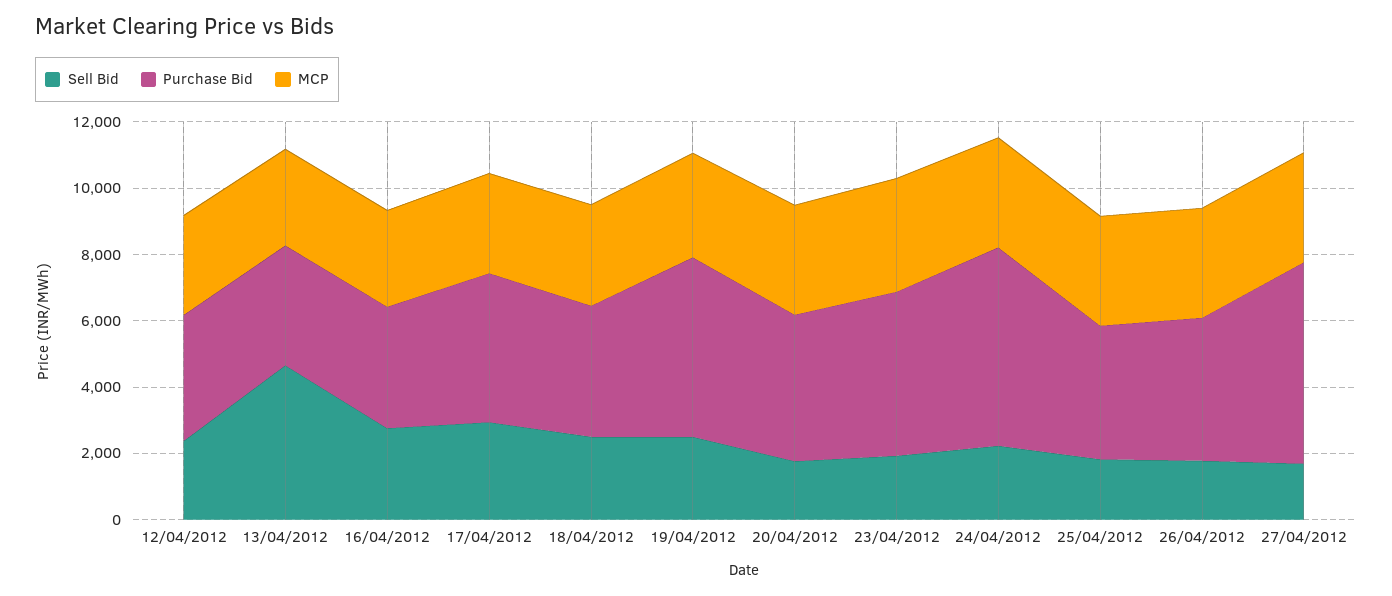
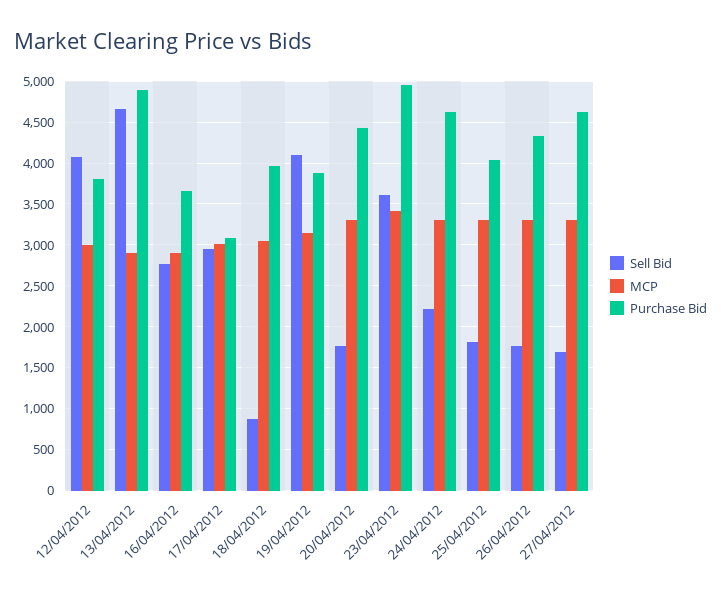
Sell Bid, 12/04/2012: 2500 -> 4100
Purchase Bid, 13/04/2012: 3500 -> 4900
Purchase Bid, 17/04/2012: 4500 -> 3100
Sell Bid, 18/04/2012: 2500 -> 900
Sell Bid, 19/04/2012: 2500 -> 4100
Purchase Bid, 19/04/2012: 5500 -> 3900
Sell Bid, 23/04/2012: 2000 -> 3600
Purchase Bid, 24/04/2012: 6000 -> 4600
Purchase Bid, 27/04/2012: 6000 -> 4600

